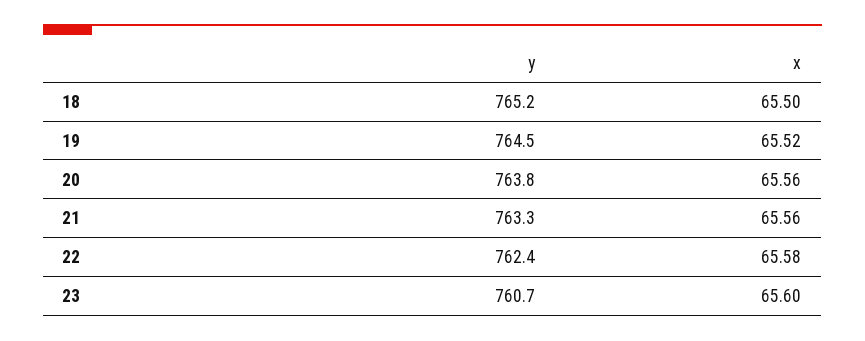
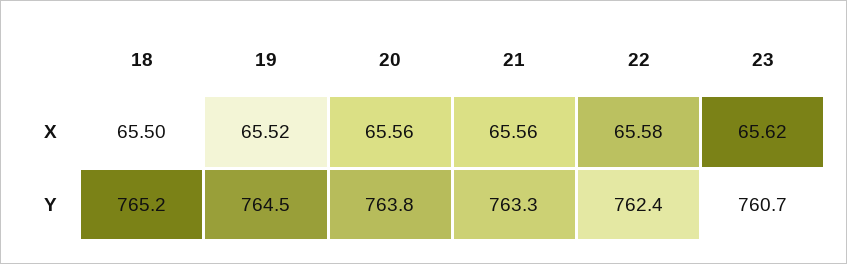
x, 23: 65.6 -> 65.62

